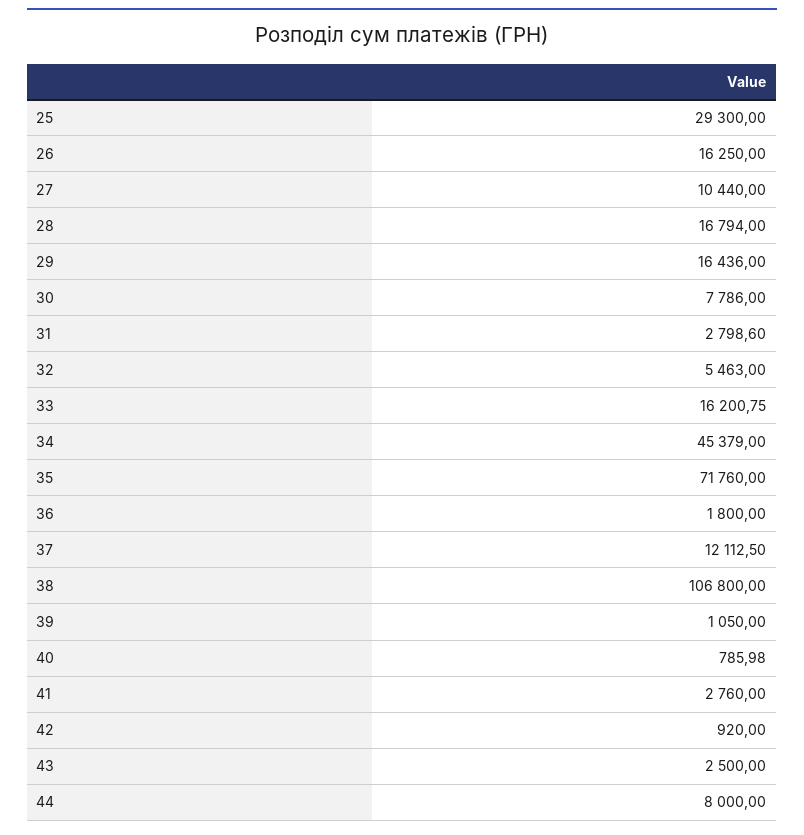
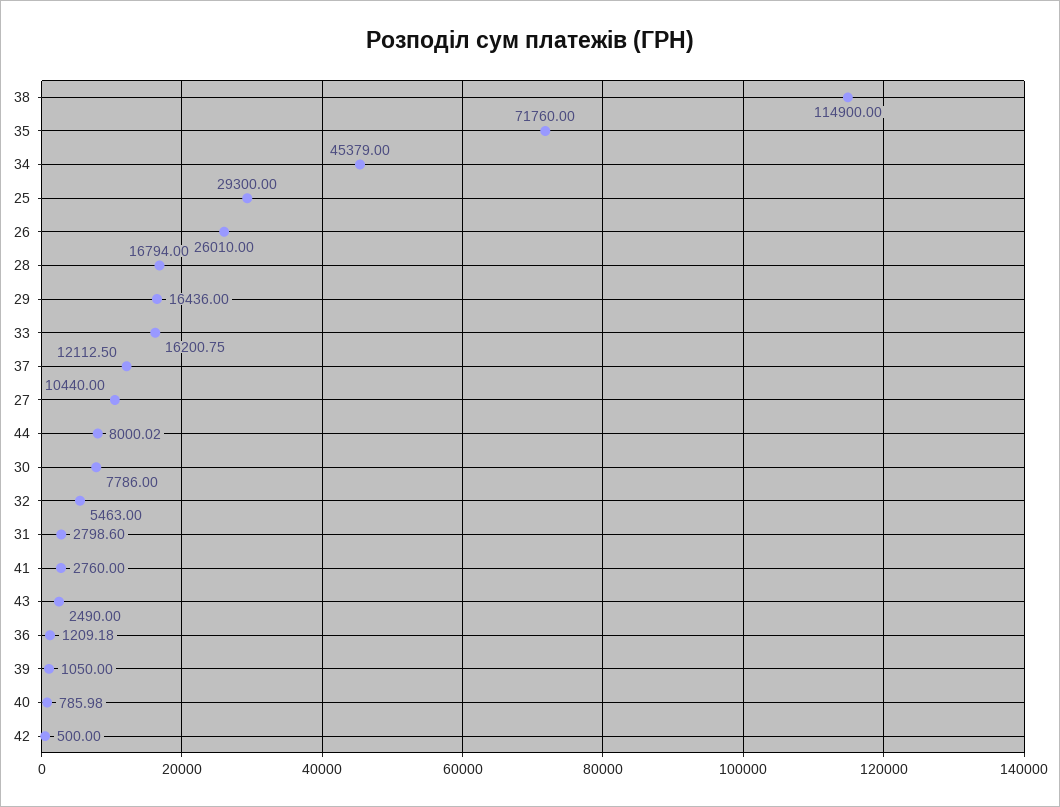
26: 16250 -> 26010
36: 1800 -> 1209.18
38: 106800 -> 114900
42: 920 -> 500
43: 2500 -> 2490
44: 8000 -> 8000.02

